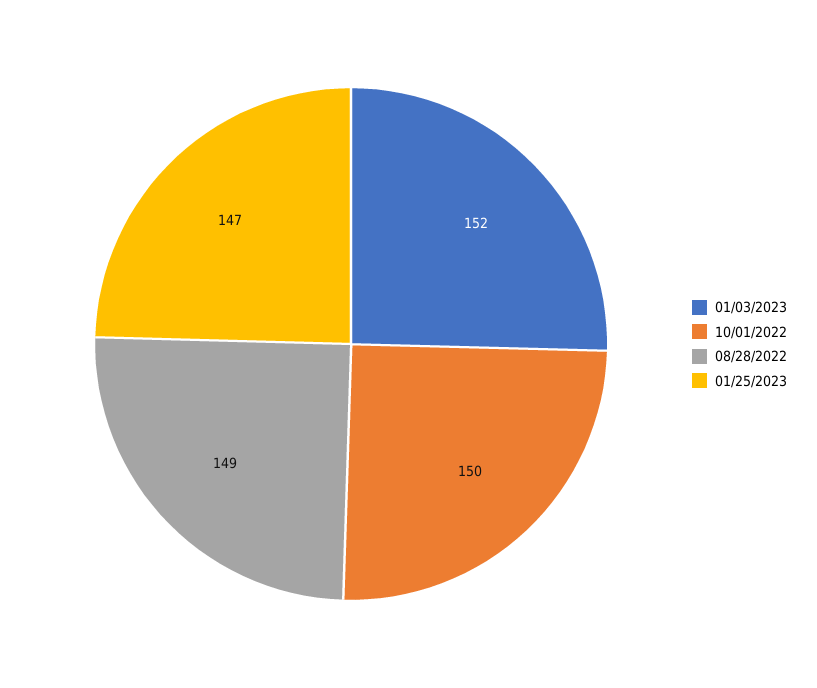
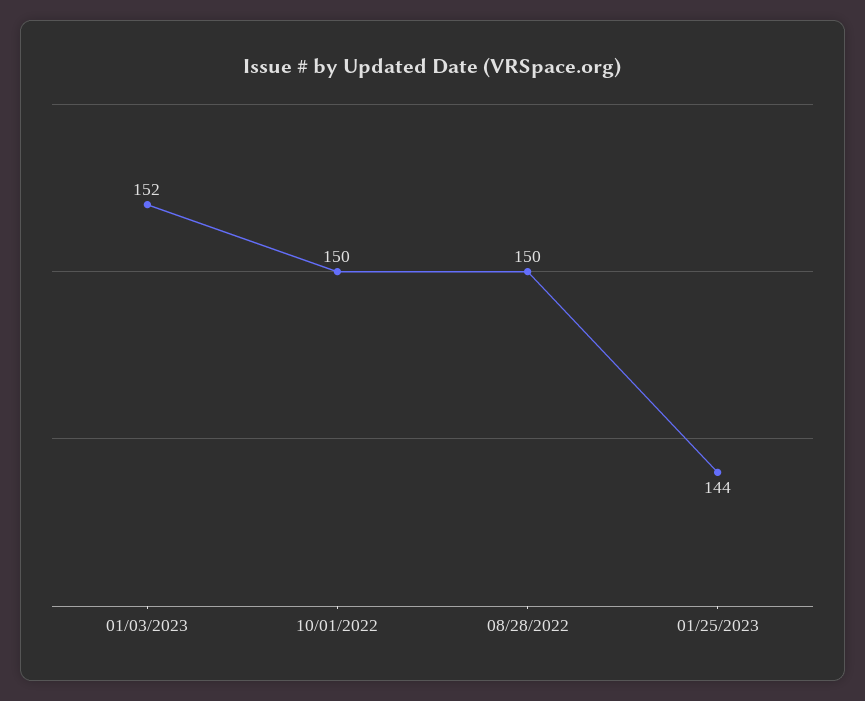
08/28/2022: 149 -> 150
01/25/2023: 147 -> 144

